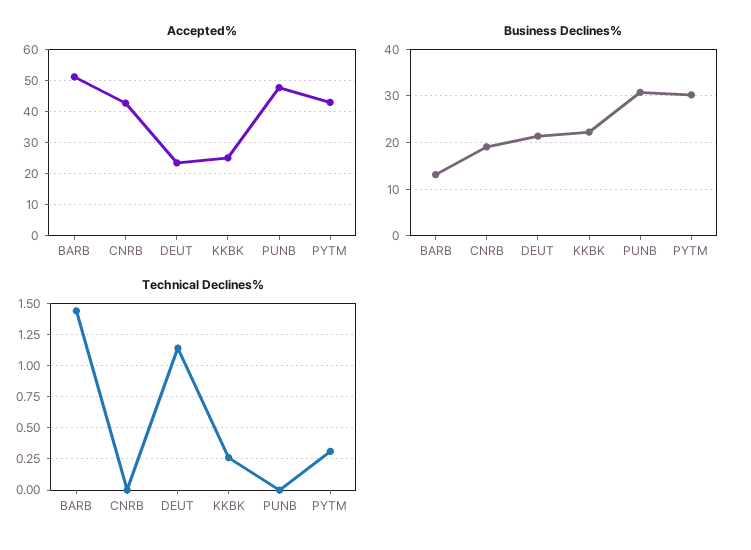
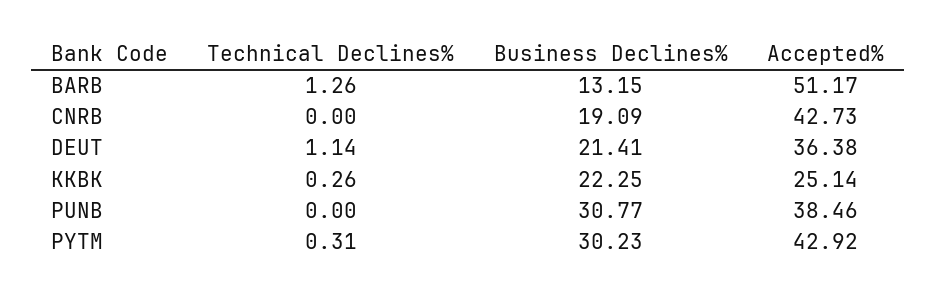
Accepted%, DEUT: 24 -> 36.38
Accepted%, PUNB: 48 -> 38.46
Technical Declines%, BARB: 1.45 -> 1.26

